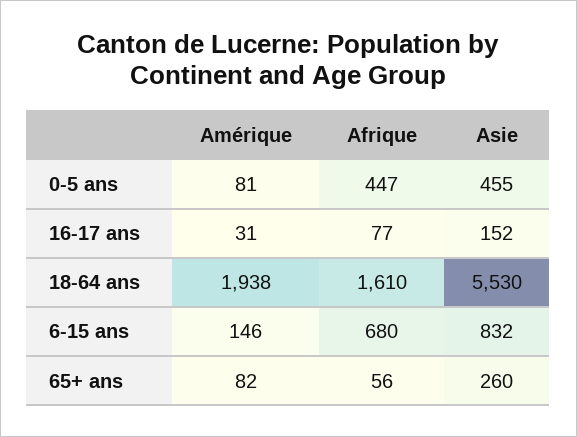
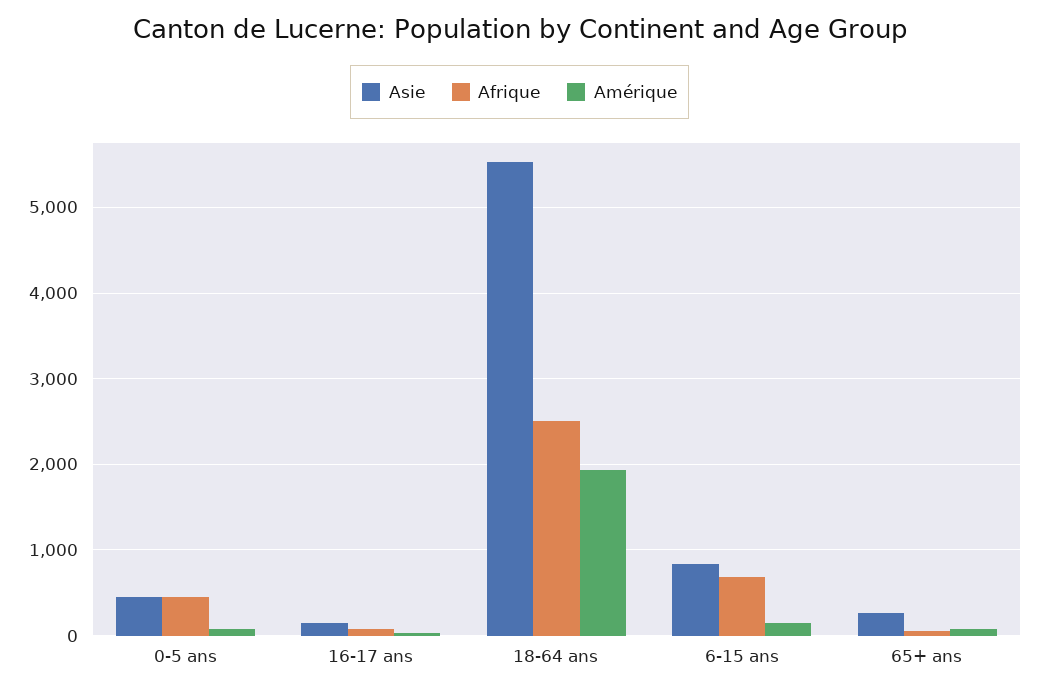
Afrique, 18-64 ans: 1610 -> 2500

